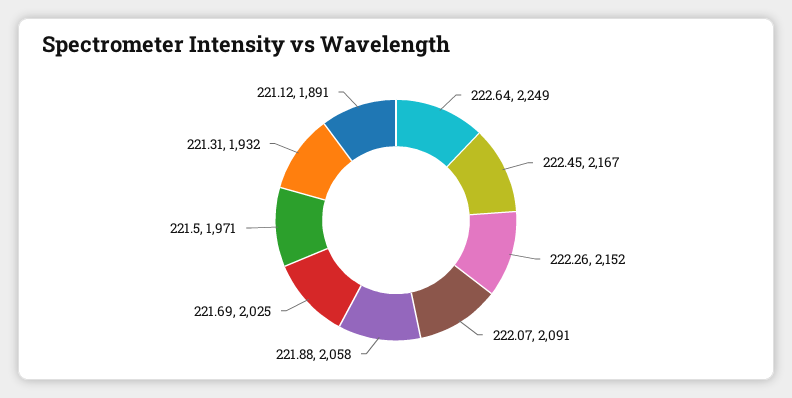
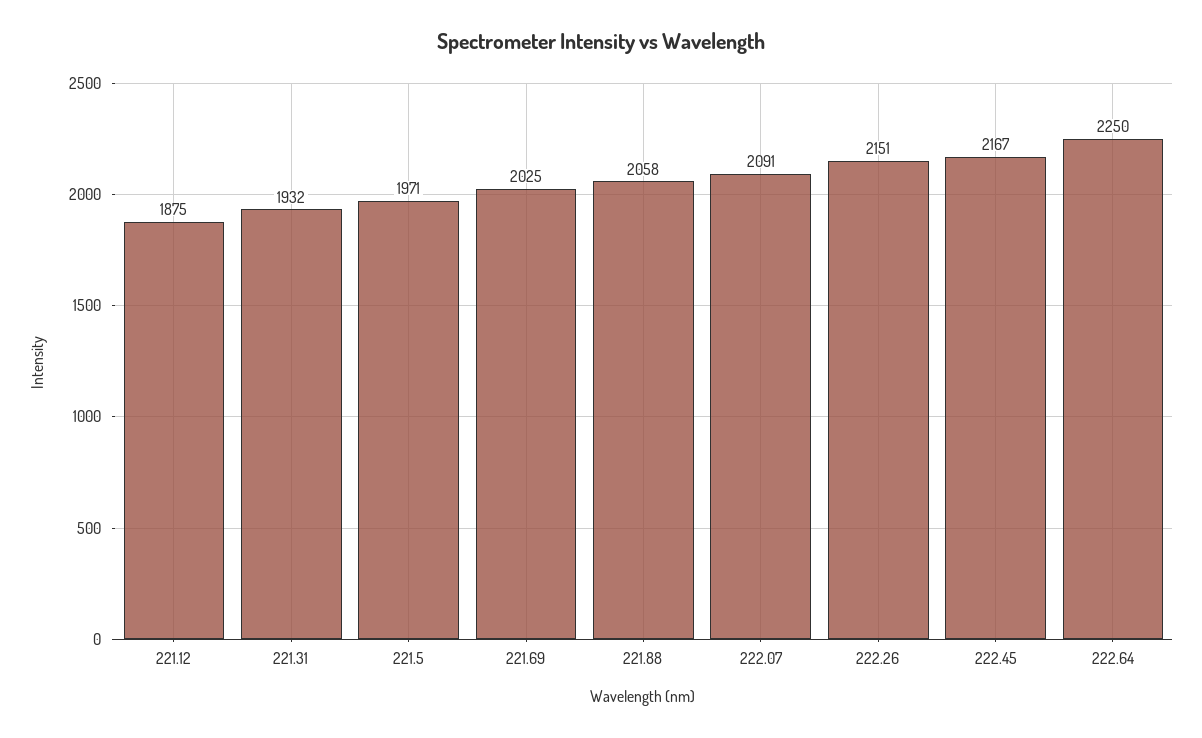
222.64: 2249 -> 2250
222.26: 2152 -> 2151
221.12: 1891 -> 1875

